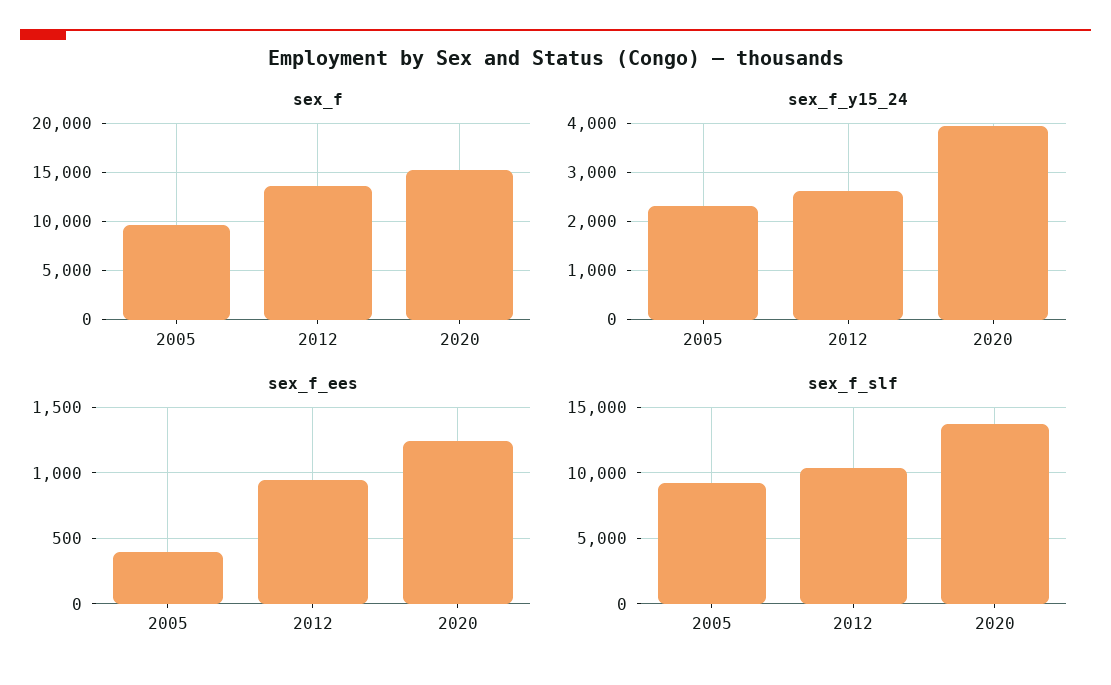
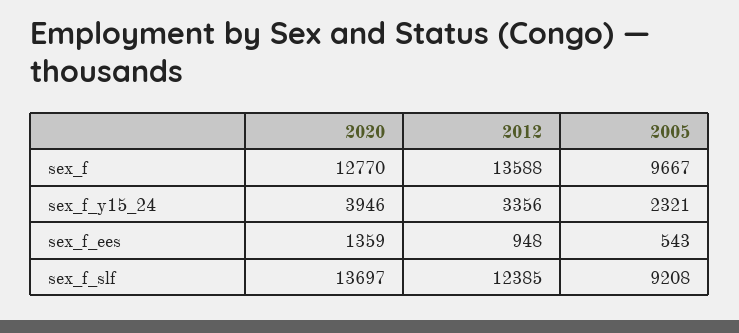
sex_f, 2020: 15000 -> 12770
sex_f_y15_24, 2012: 2600 -> 3356
sex_f_ees, 2005: 400 -> 543
sex_f_ees, 2020: 1250 -> 1359
sex_f_slf, 2012: 10500 -> 12385

